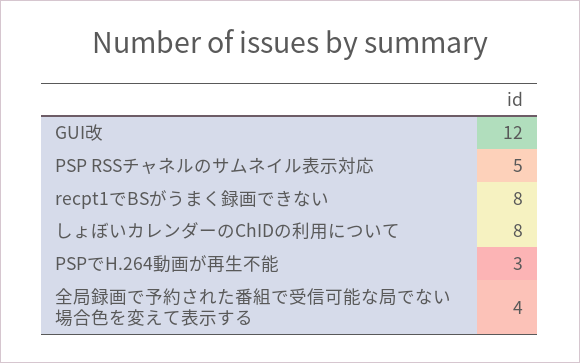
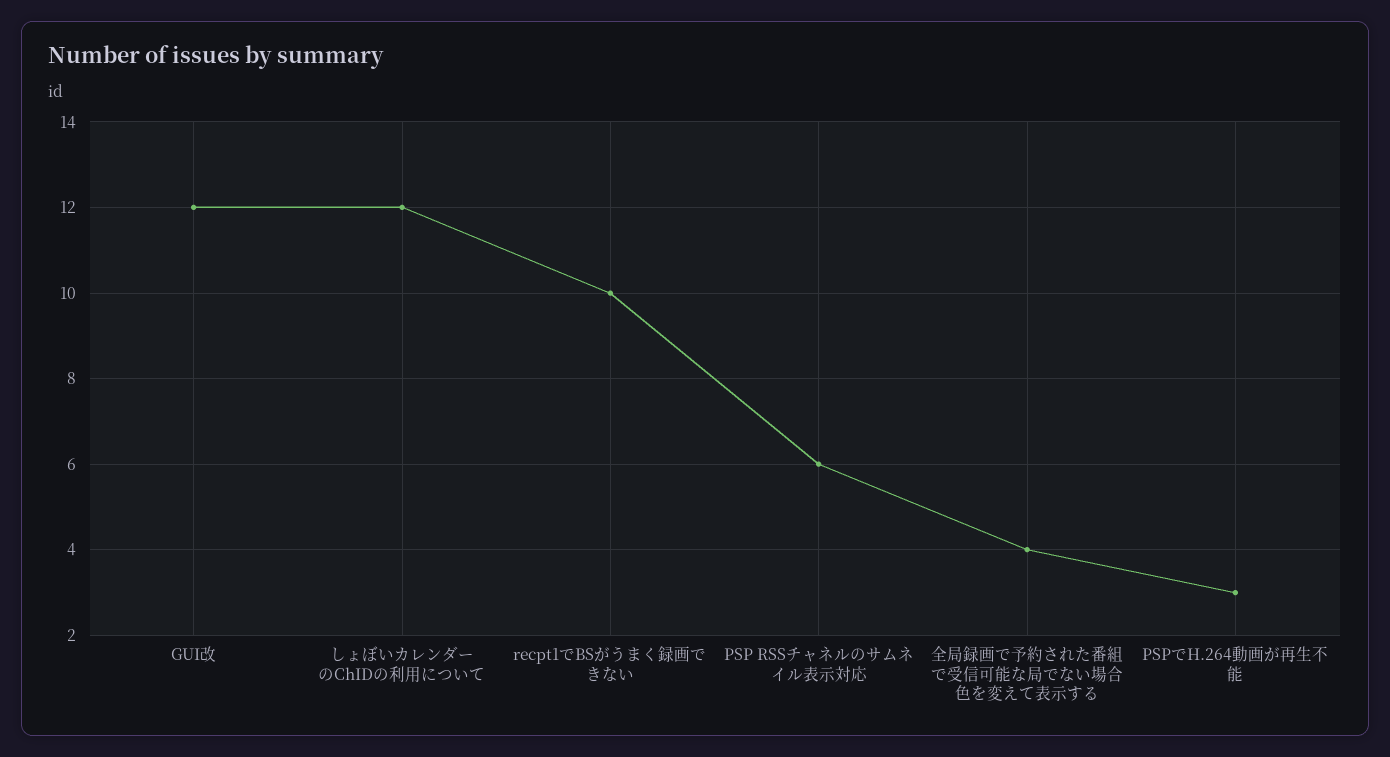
PSP RSSチャネルのサムネイル表示対応: 5 -> 6
recpt1でBSがうまく録画できない: 8 -> 10
しょぼいカレンダーのChIDの利用について: 8 -> 12

